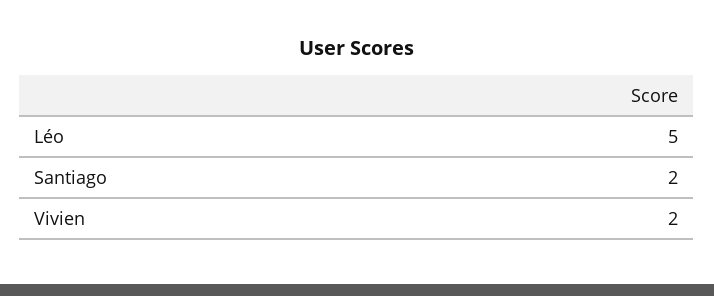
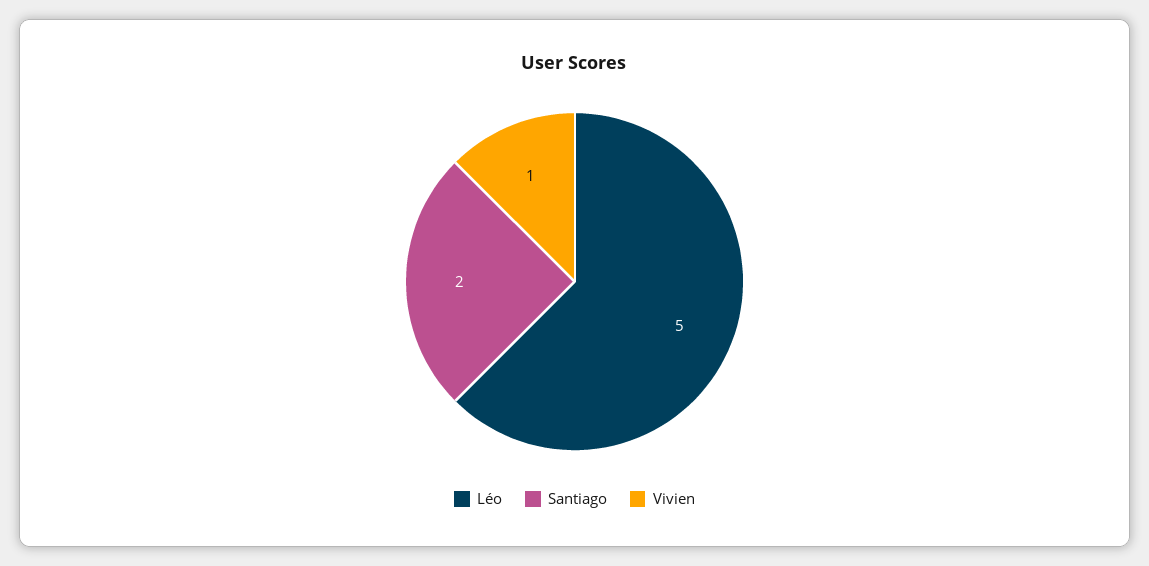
Vivien: 2 -> 1

